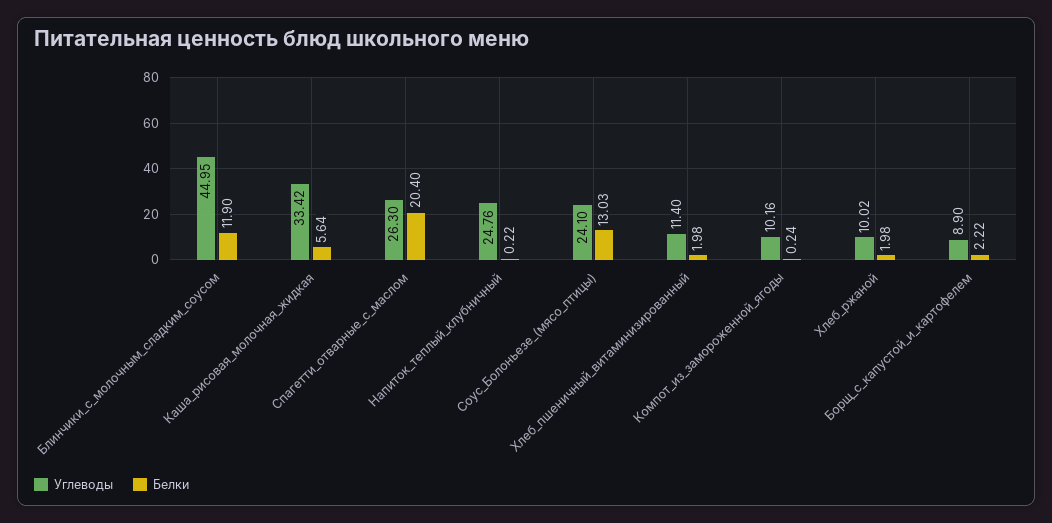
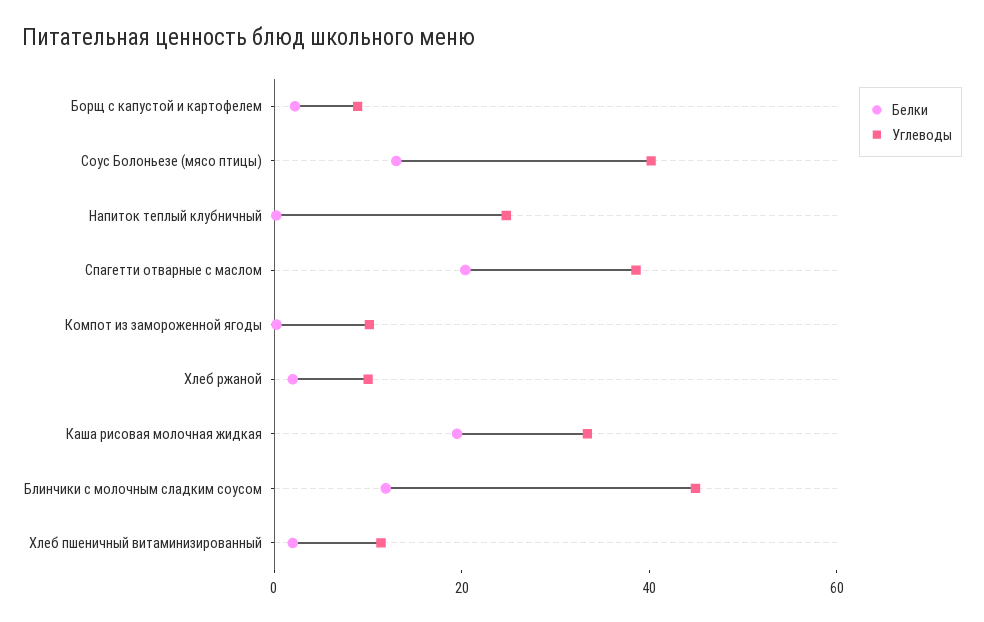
Белки, Каша_рисовая_молочная_жидкая: 5.64 -> 20
Углеводы, Спагетти_отварные_с_маслом: 26.3 -> 40
Углеводы, Соус_Болоньезе_(мясо_птицы): 24.1 -> 40

